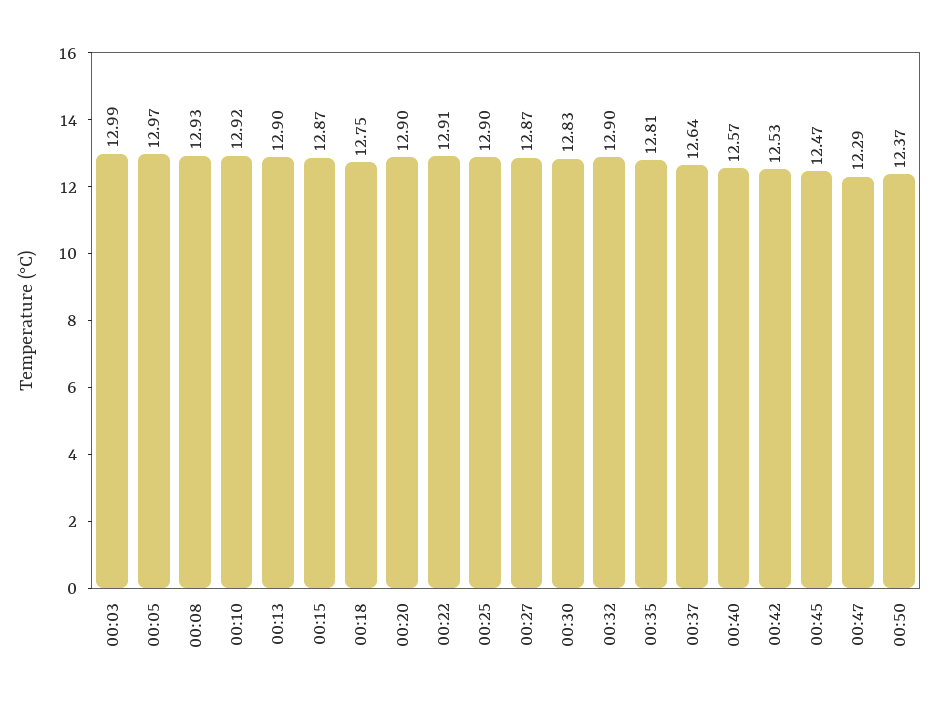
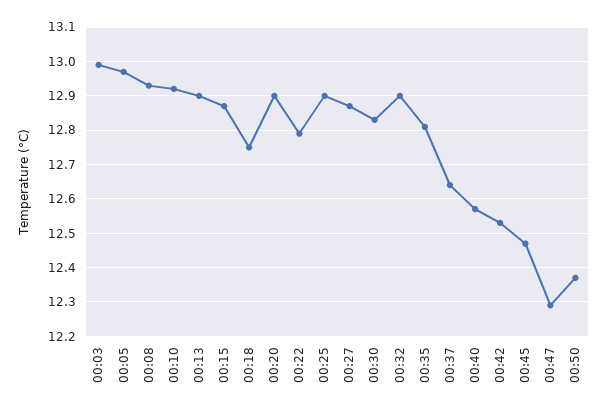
00:22: 12.91 -> 12.8

